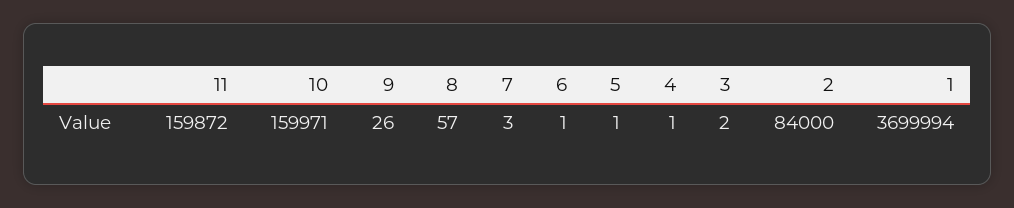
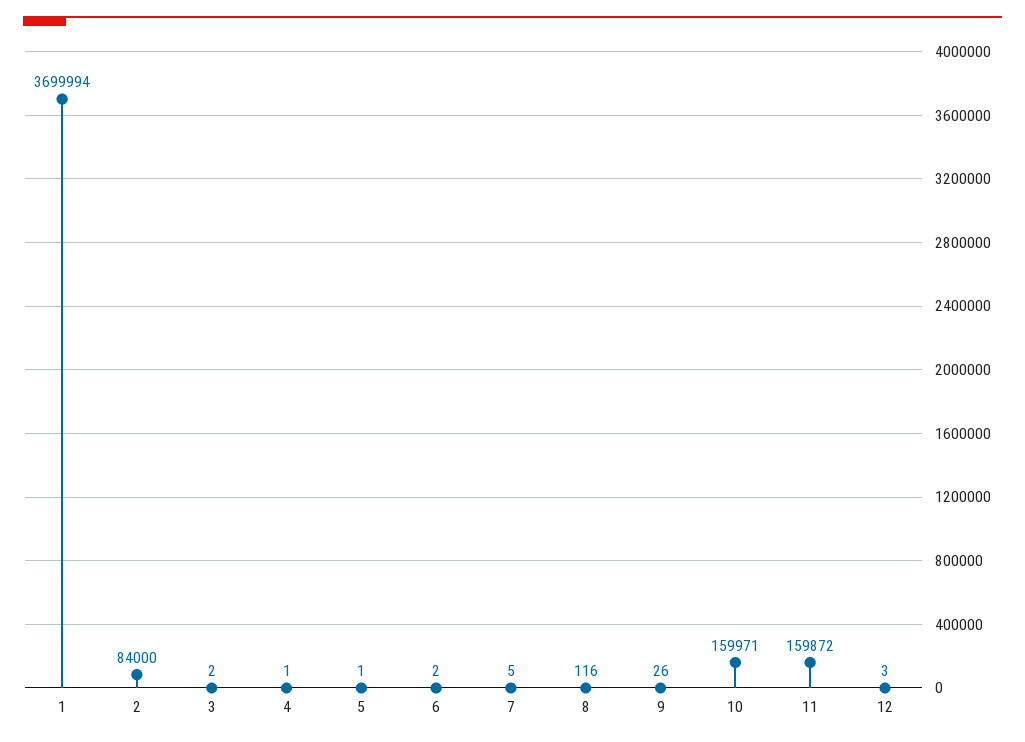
8: 57 -> 116
7: 3 -> 5
6: 1 -> 2
12: none -> 3

